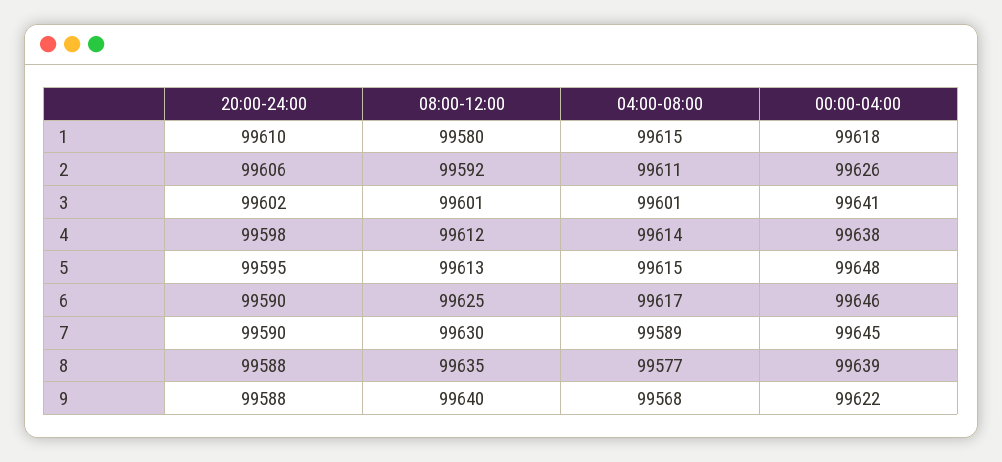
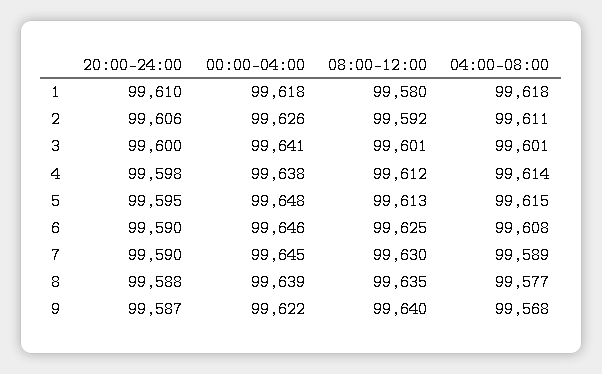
04:00-08:00, 1: 99615 -> 99618
20:00-24:00, 3: 99602 -> 99600
04:00-08:00, 6: 99617 -> 99608
20:00-24:00, 9: 99588 -> 99587

